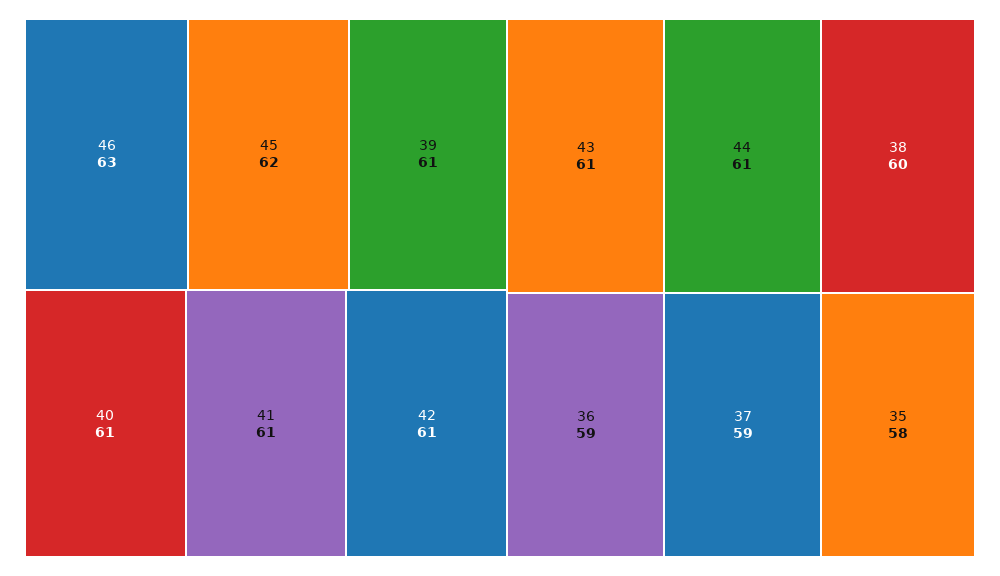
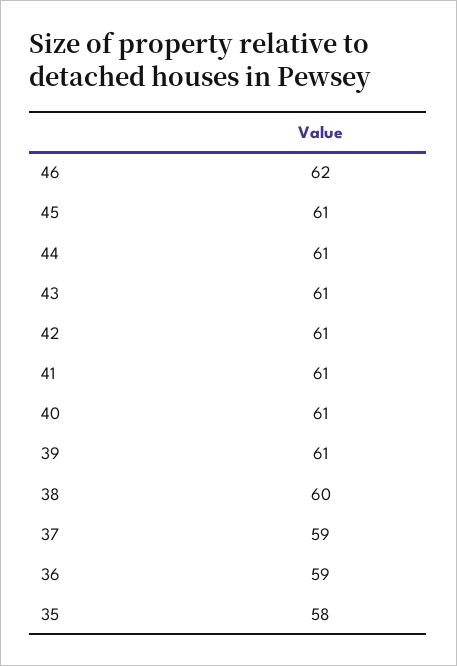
46: 63 -> 62
45: 62 -> 61

